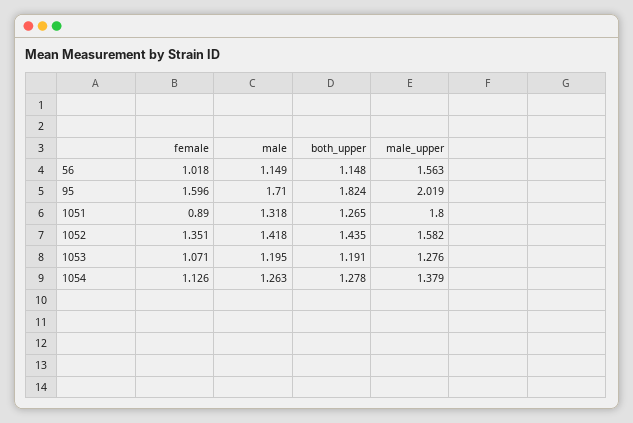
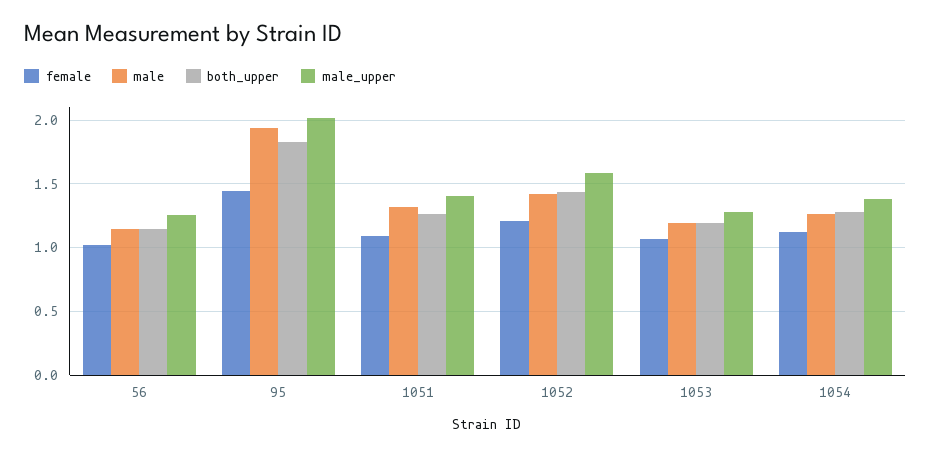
male_upper, 56: 1.563 -> 1.25
female, 95: 1.596 -> 1.45
male, 95: 1.71 -> 1.95
female, 1051: 0.89 -> 1.1
male_upper, 1051: 1.8 -> 1.4
female, 1052: 1.351 -> 1.2

